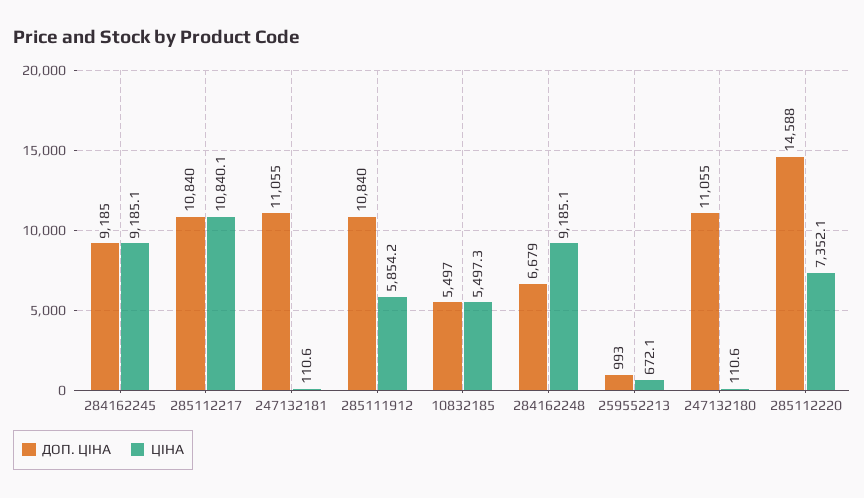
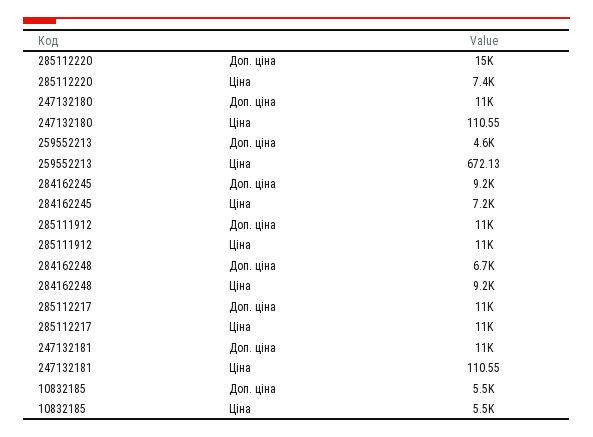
ЦІНА, 284162245: 9185.1 -> 7200
ЦІНА, 285111912: 5854.2 -> 11000
ДОП. ЦІНА, 259552213: 993 -> 4600

